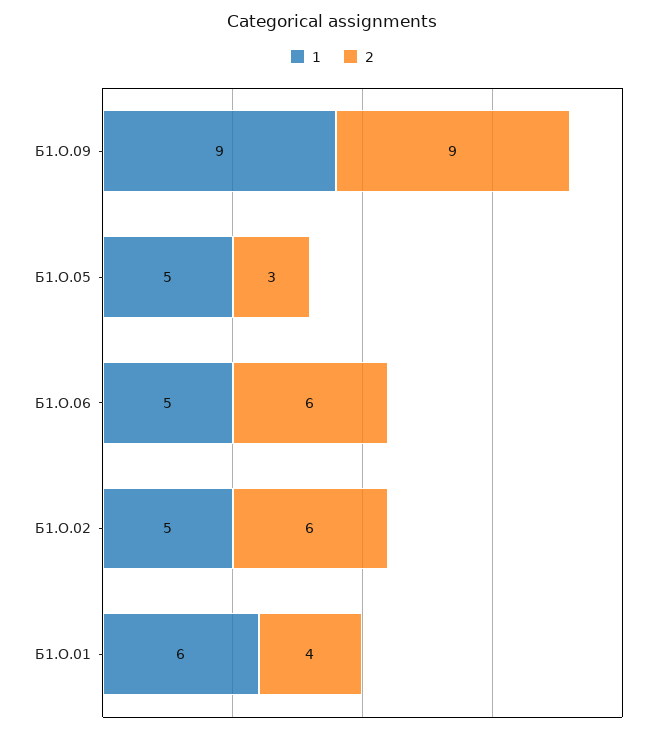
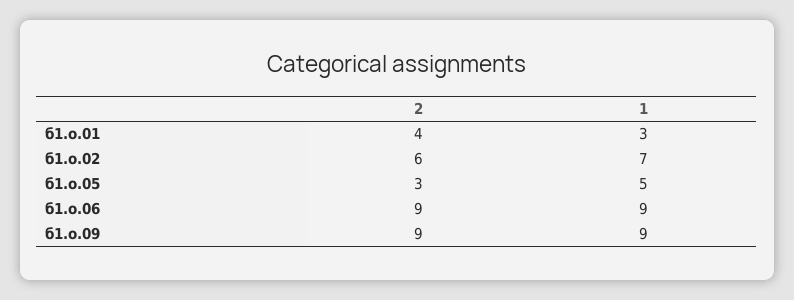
1, Б1.О.06: 5 -> 9
2, Б1.О.06: 6 -> 9
1, Б1.О.02: 5 -> 7
1, Б1.О.01: 6 -> 3

